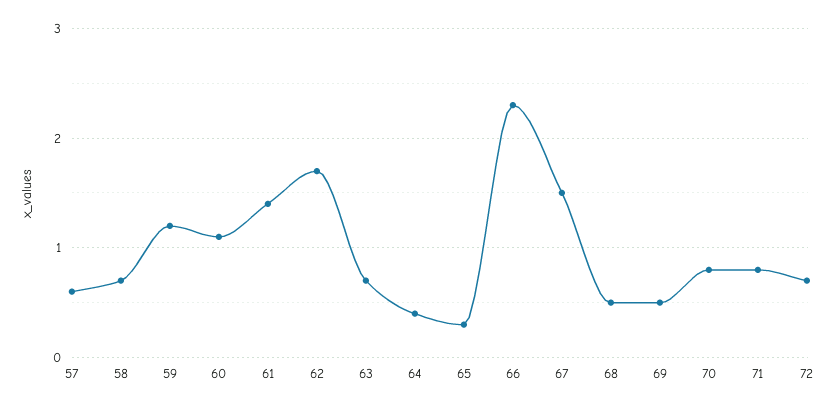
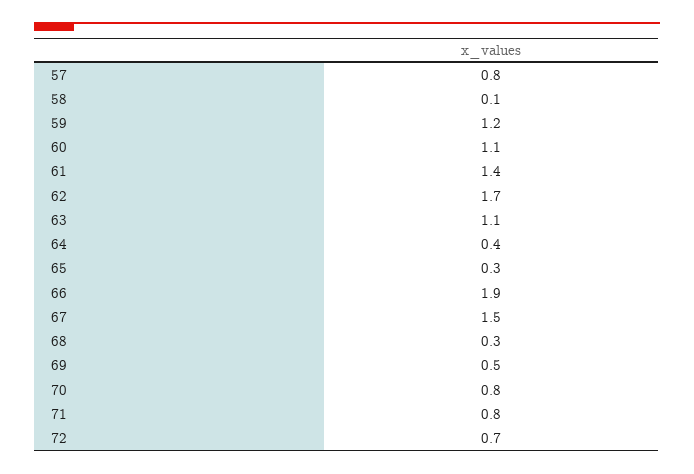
57: 0.6 -> 0.8
58: 0.7 -> 0.1
63: 0.7 -> 1.1
66: 2.3 -> 1.9
68: 0.5 -> 0.3

